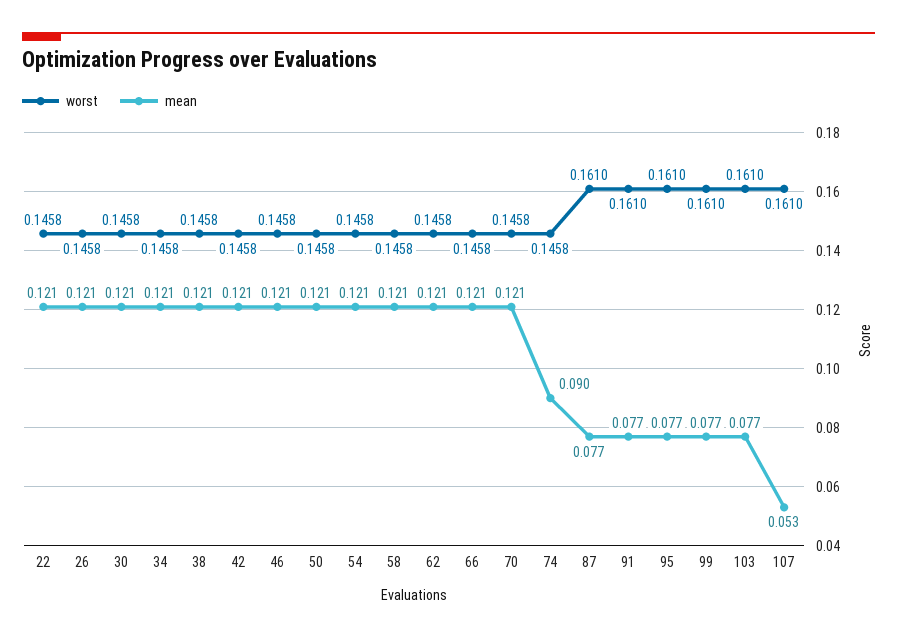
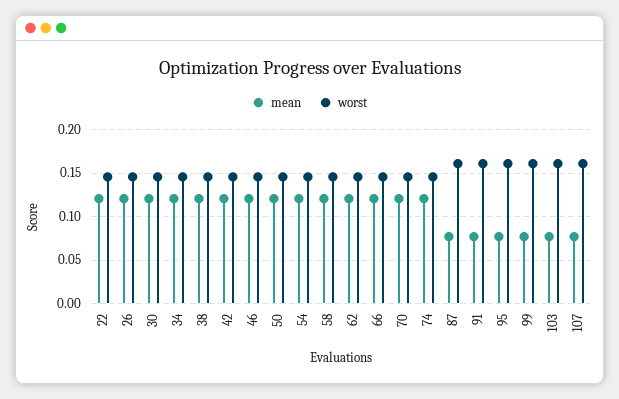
mean, 74: 0.09 -> 0.12
mean, 107: 0.053 -> 0.08

